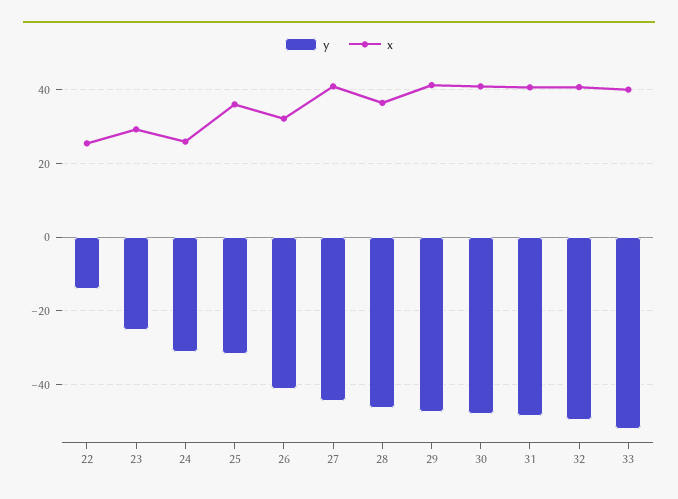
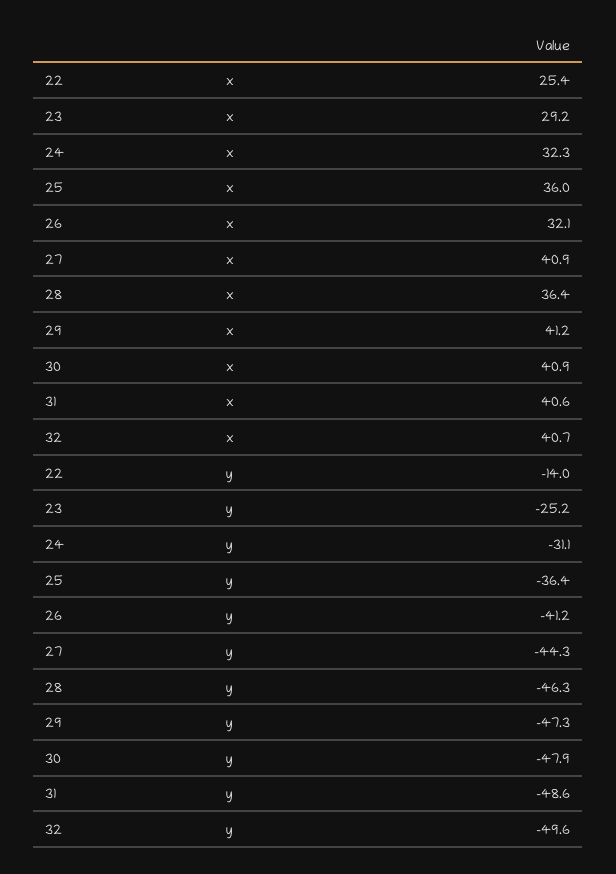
x, 24: 26 -> 32.3
y, 25: -32 -> -36.4
y, 33: -52 -> none
x, 33: 40 -> none

